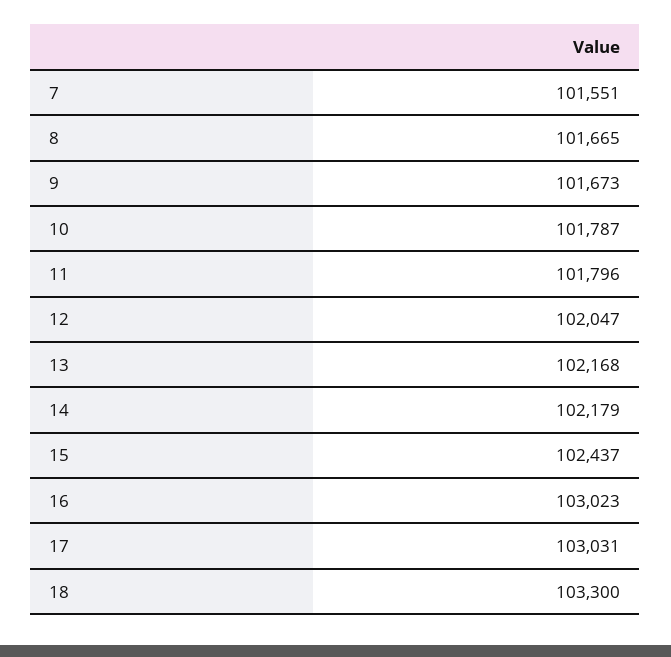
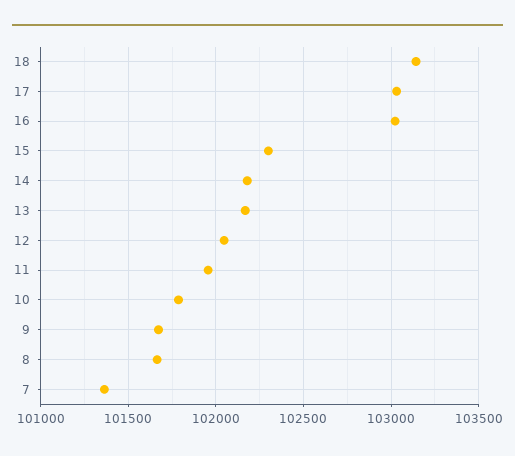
7: 101551 -> 101350
11: 101796 -> 101950
15: 102437 -> 102300
18: 103300 -> 103150

